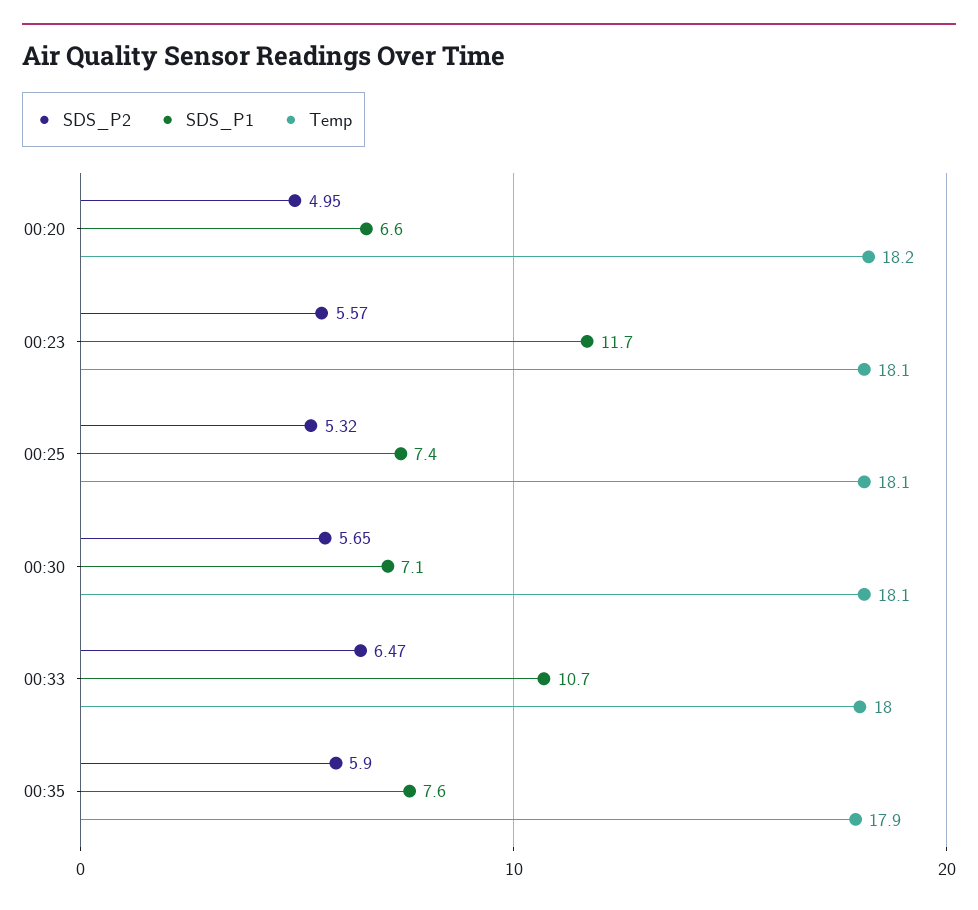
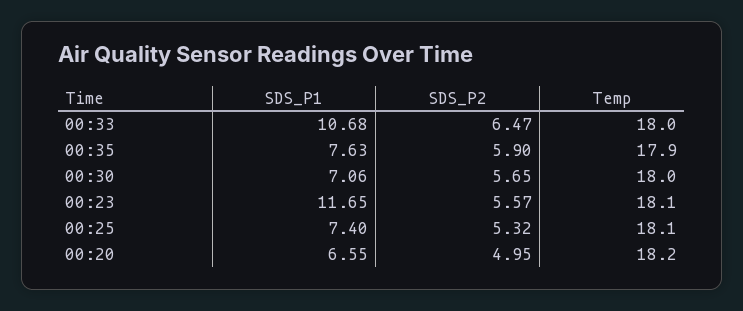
Temp, 00:30: 18.1 -> 18

